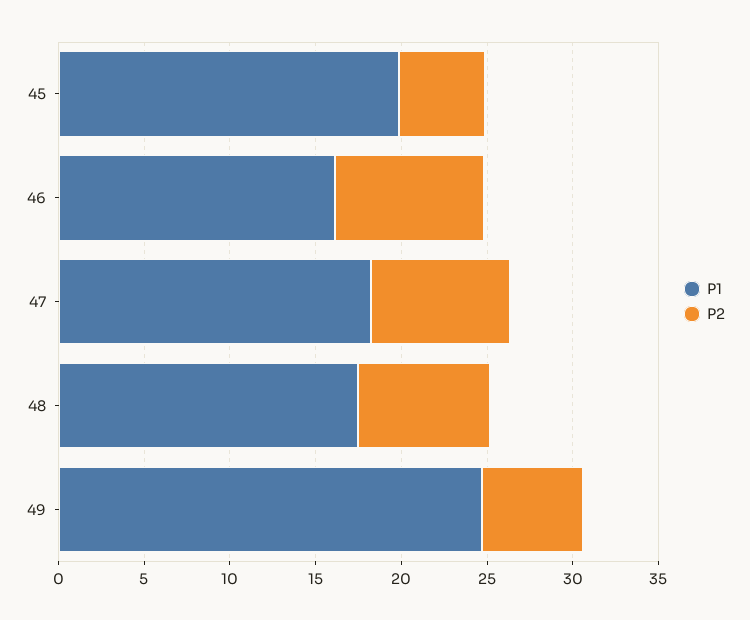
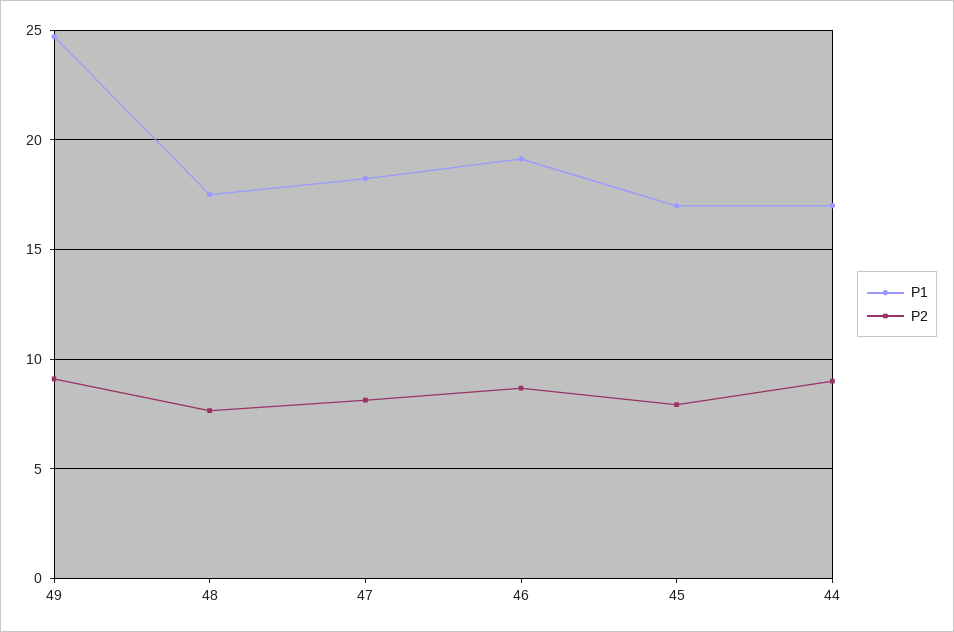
P1, 45: 20 -> 17
P2, 45: 5 -> 8
P1, 46: 16 -> 19
P2, 49: 6 -> 9
P1, 44: none -> 17
P2, 44: none -> 9

